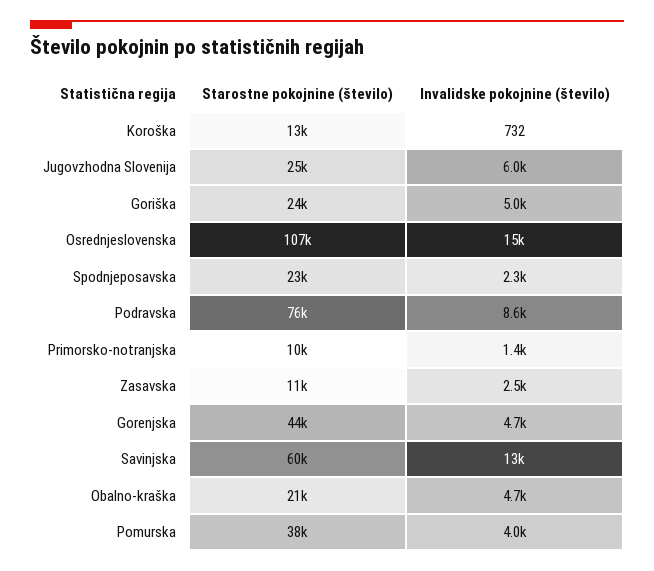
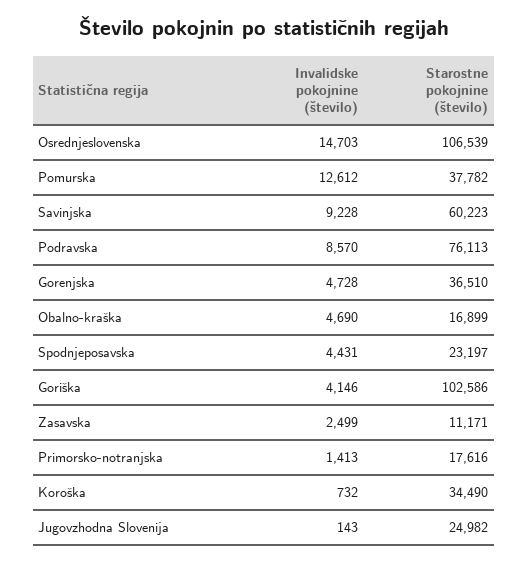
Starostne pokojnine (število), Koroška: 13000 -> 34490
Invalidske pokojnine (število), Jugovzhodna Slovenija: 6000 -> 143
Starostne pokojnine (število), Goriška: 24000 -> 102586
Invalidske pokojnine (število), Goriška: 5000 -> 4146
Invalidske pokojnine (število), Spodnjeposavska: 2300 -> 4431
Starostne pokojnine (število), Primorsko-notranjska: 10000 -> 17616
Starostne pokojnine (število), Gorenjska: 44000 -> 36510
Invalidske pokojnine (število), Savinjska: 13000 -> 9228
Starostne pokojnine (število), Obalno-kraška: 21000 -> 16899
Invalidske pokojnine (število), Pomurska: 4000 -> 12612

